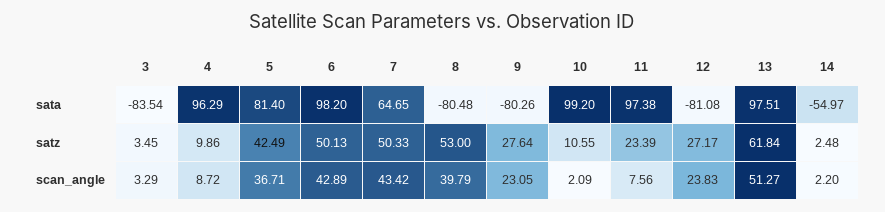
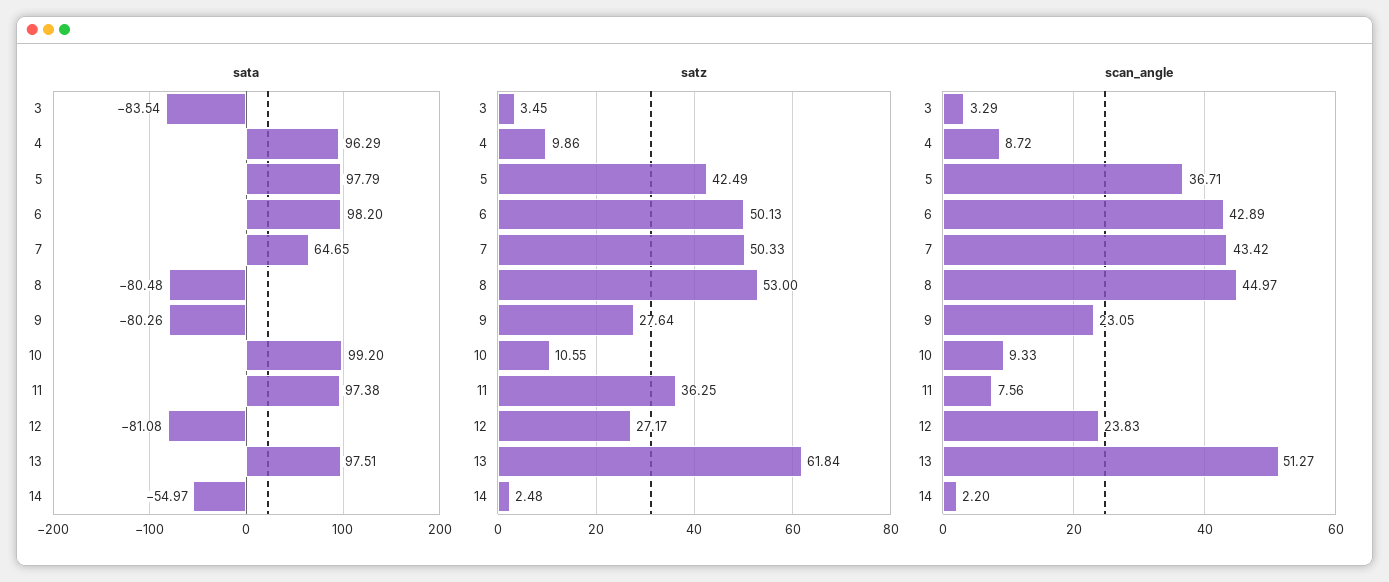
sata, 5: 81.4 -> 97.79
satz, 11: 23.39 -> 36.25
scan_angle, 8: 39.79 -> 44.97
scan_angle, 10: 2.09 -> 9.33

